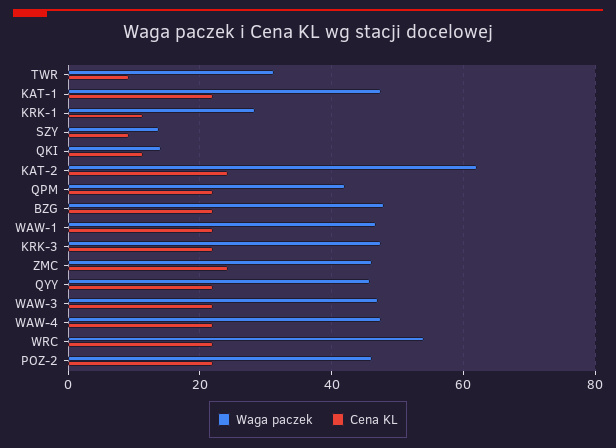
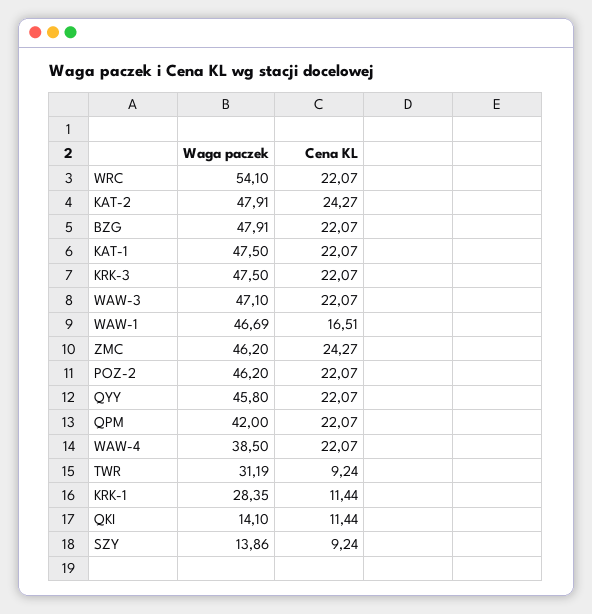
Waga paczek, KAT-2: 62 -> 47.91
Cena KL, WAW-1: 22 -> 16.51
Waga paczek, WAW-4: 48 -> 38.5

